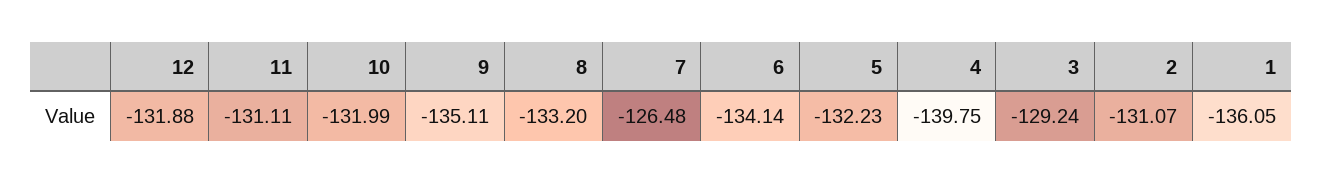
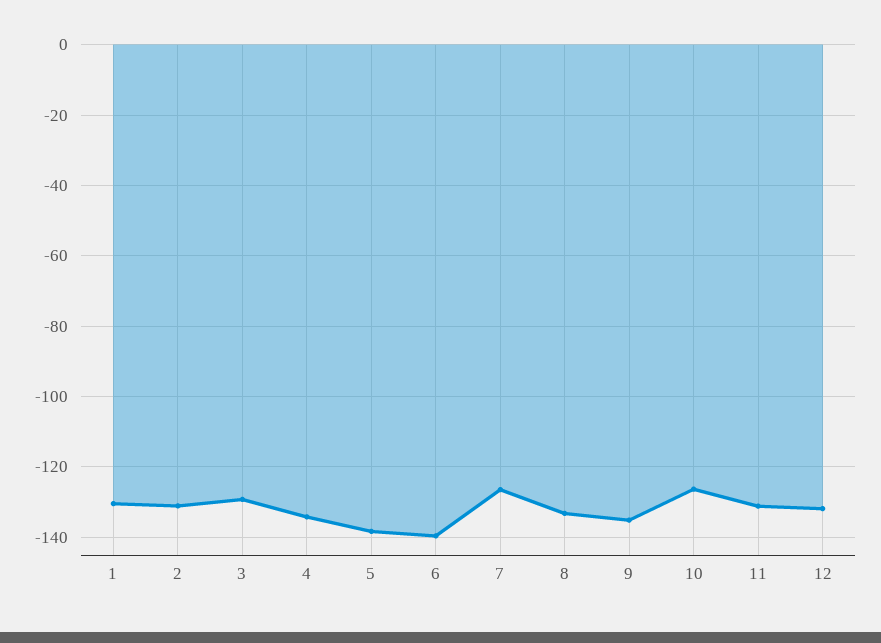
10: -131.99 -> -126
6: -134.14 -> -140
5: -132.23 -> -138
4: -139.75 -> -134
1: -136.05 -> -130

